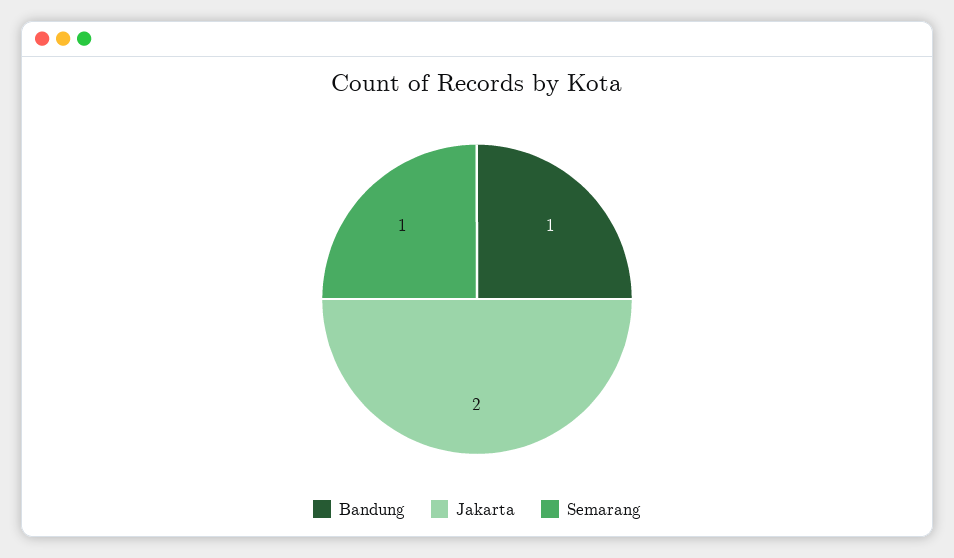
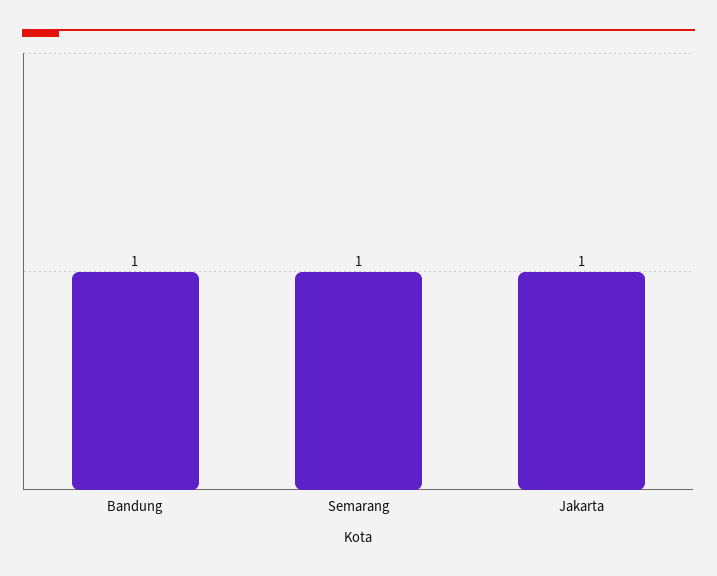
Jakarta: 2 -> 1

